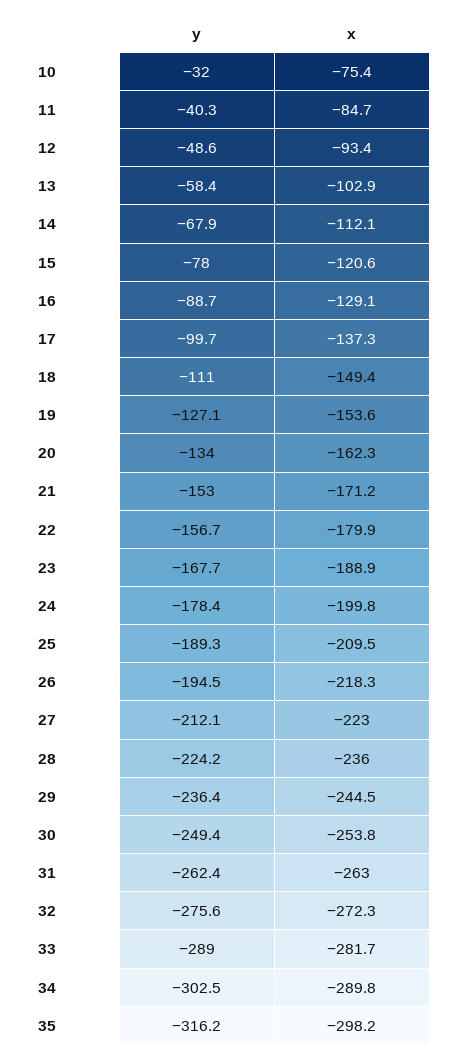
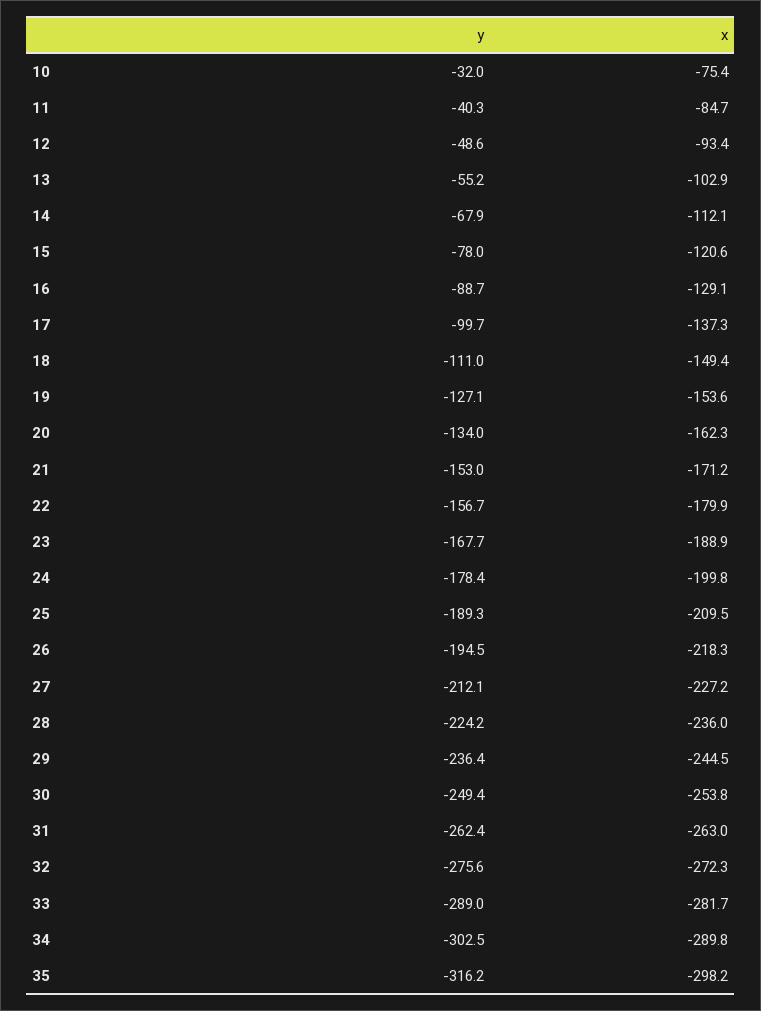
y, 13: -58.4 -> -55.2
x, 27: -223 -> -227.2

